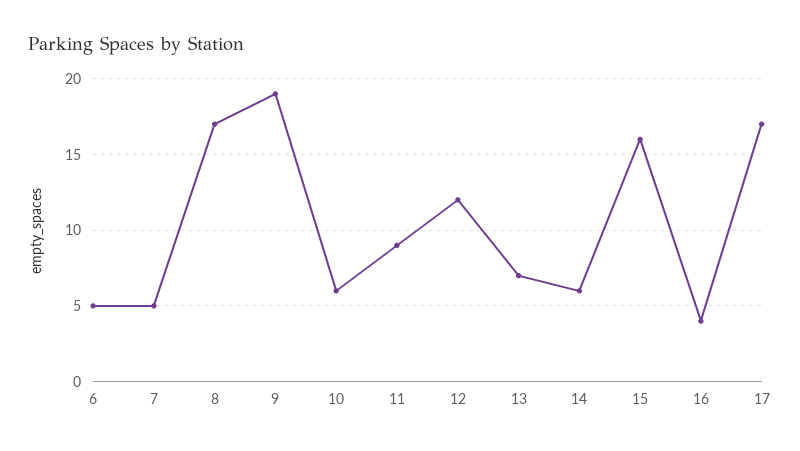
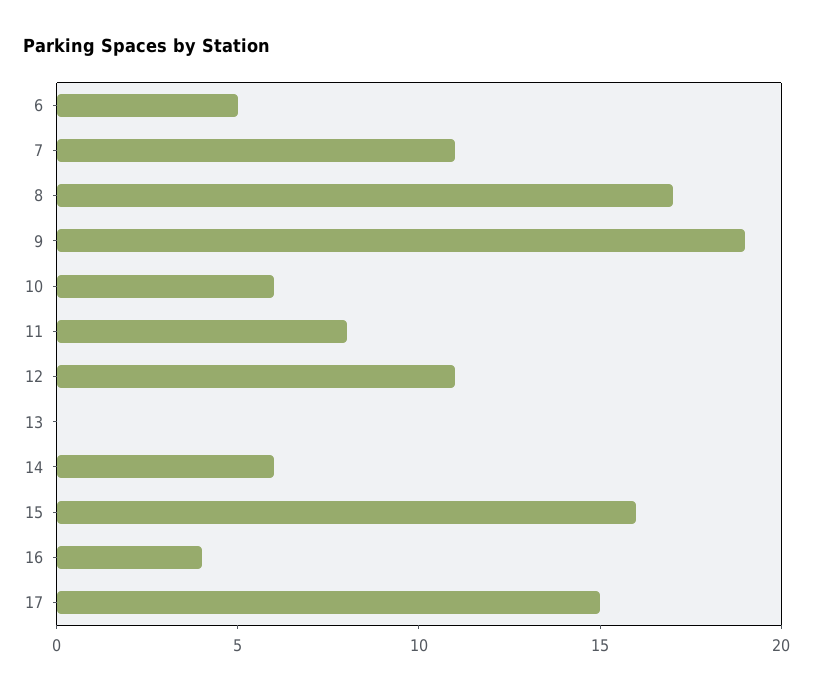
7: 5 -> 11
11: 9 -> 8
12: 12 -> 11
13: 7 -> 0
17: 17 -> 15

